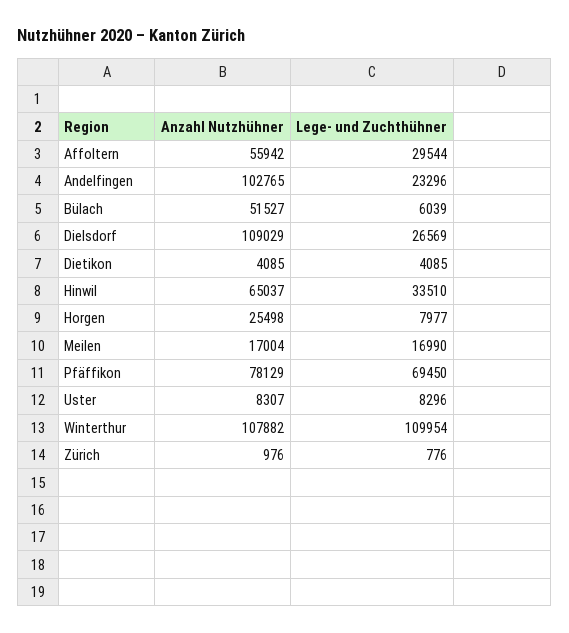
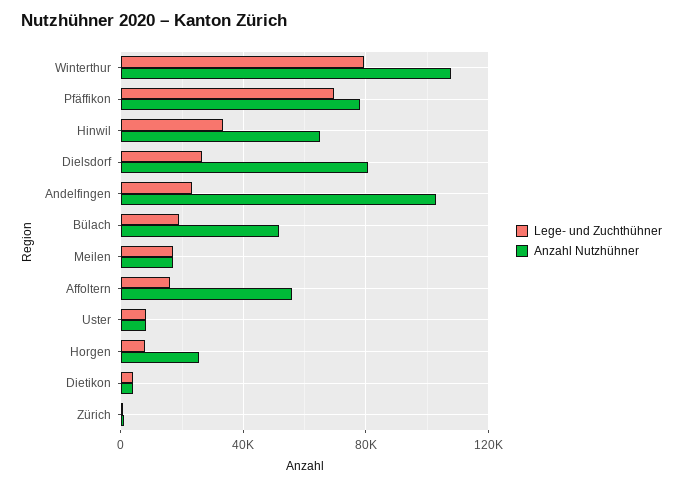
Lege- und Zuchthühner, Affoltern: 29544 -> 15000
Lege- und Zuchthühner, Bülach: 6039 -> 20000
Anzahl Nutzhühner, Dielsdorf: 109029 -> 80000
Lege- und Zuchthühner, Winterthur: 109954 -> 80000

